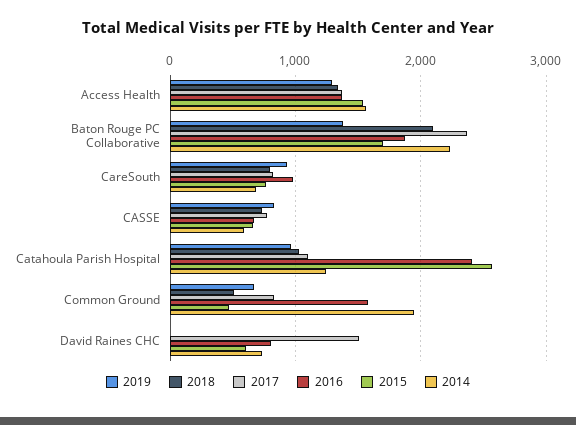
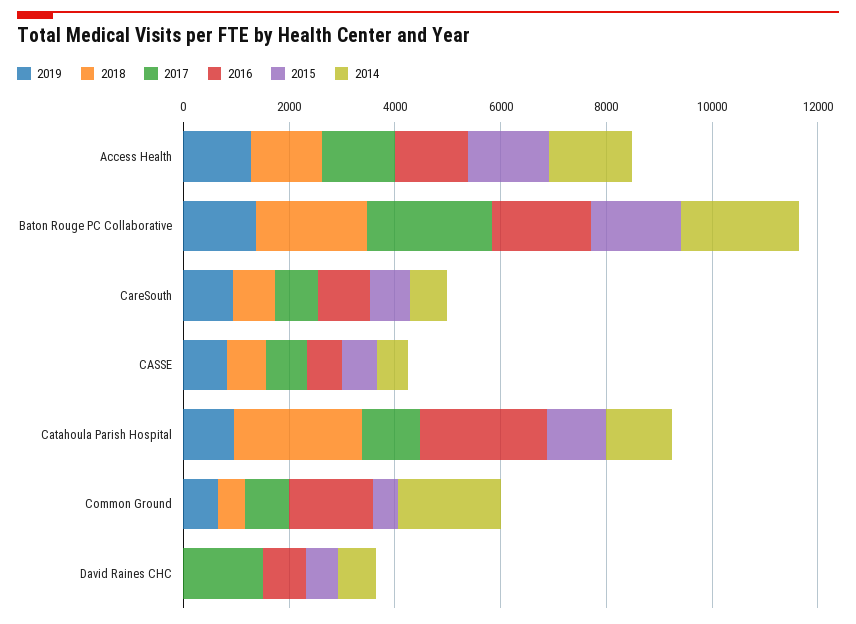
2018, Catahoula Parish Hospital: 1000 -> 2500
2015, Catahoula Parish Hospital: 2600 -> 1000

